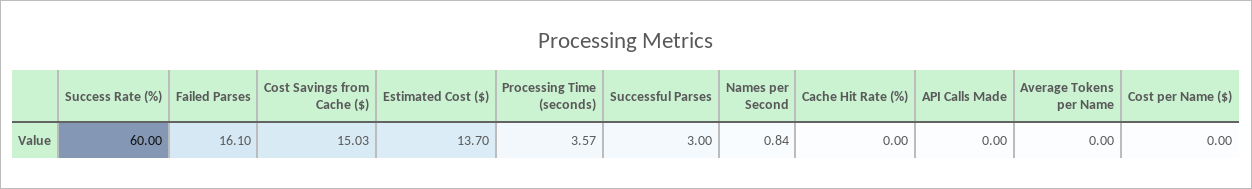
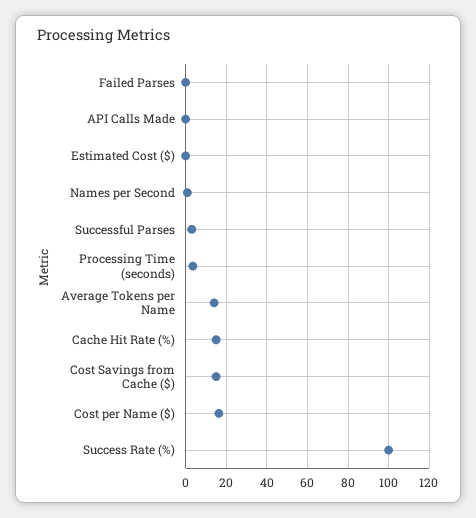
Success Rate (%): 60 -> 100
Failed Parses: 16.1 -> 0
Estimated Cost ($): 13.7 -> 0
Cache Hit Rate (%): 0 -> 15
Average Tokens per Name: 0 -> 15
Cost per Name ($): 0 -> 15

